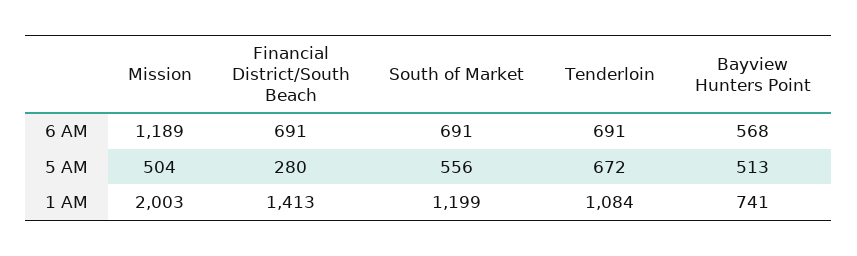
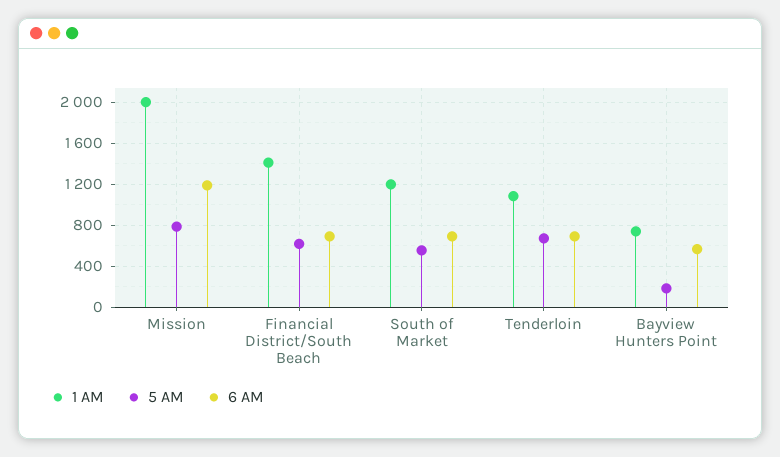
5 AM, Mission: 504 -> 800
5 AM, Financial District/South Beach: 280 -> 600
5 AM, Bayview Hunters Point: 513 -> 200

